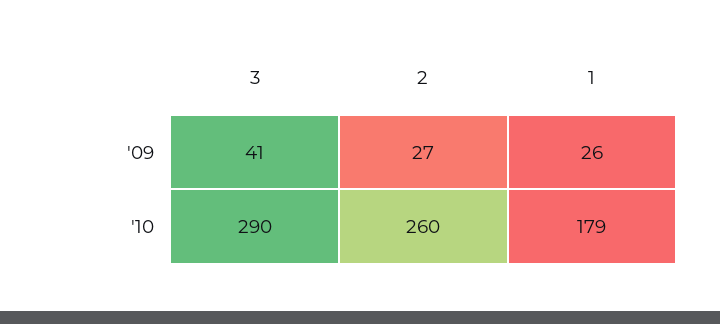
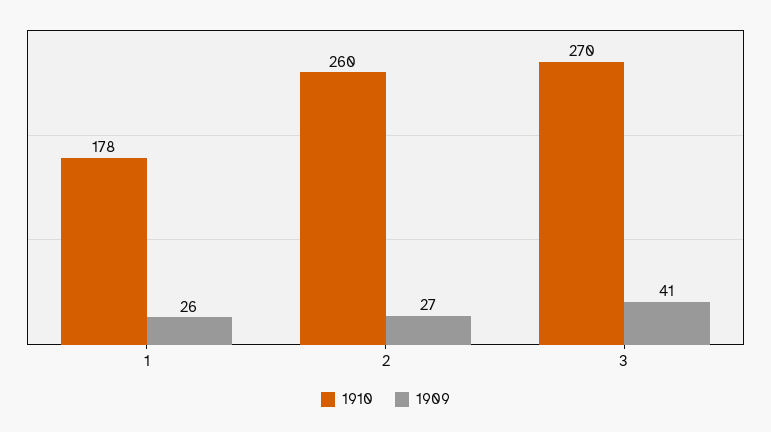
'10, 3: 290 -> 270
'10, 1: 179 -> 178

